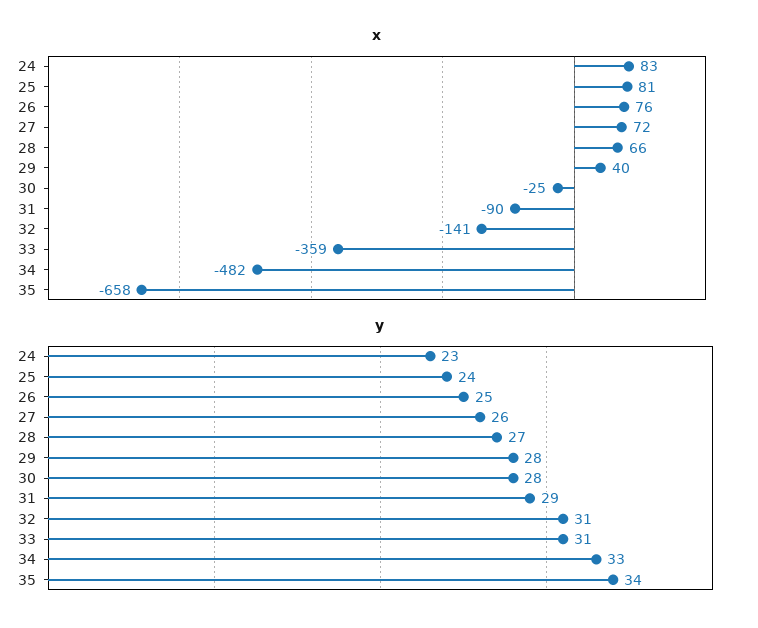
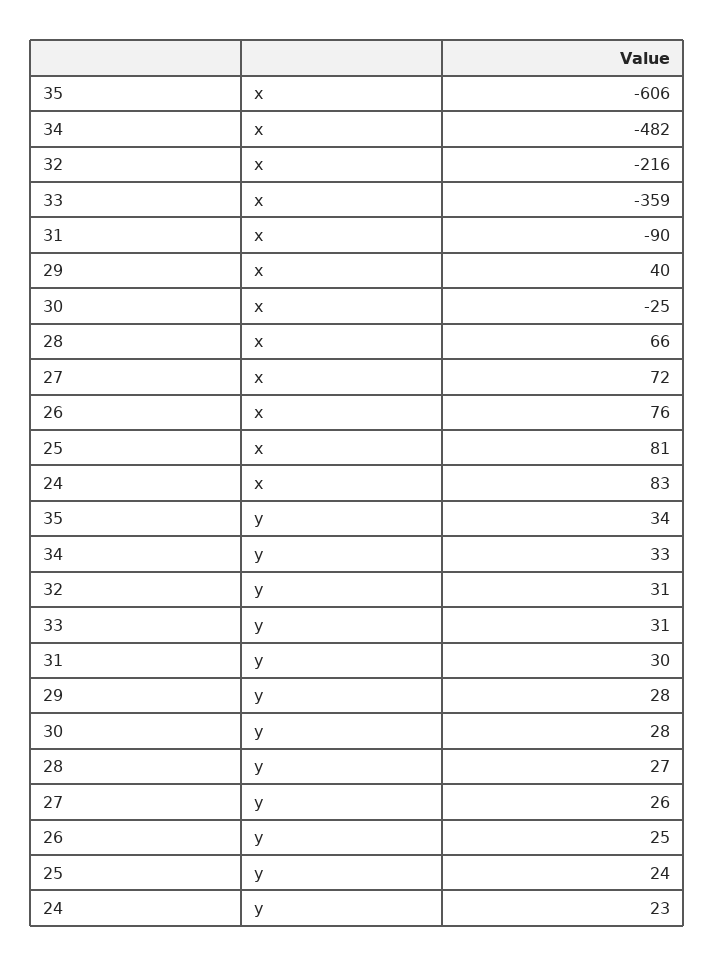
x, 32: -141 -> -216
x, 35: -658 -> -606
y, 31: 29 -> 30

